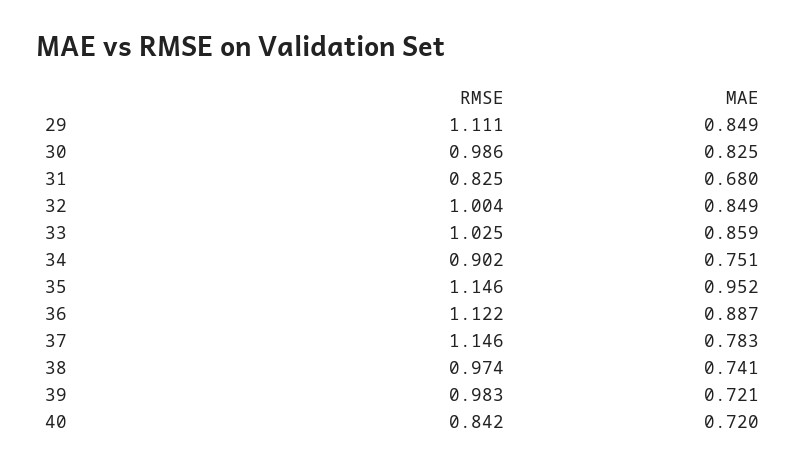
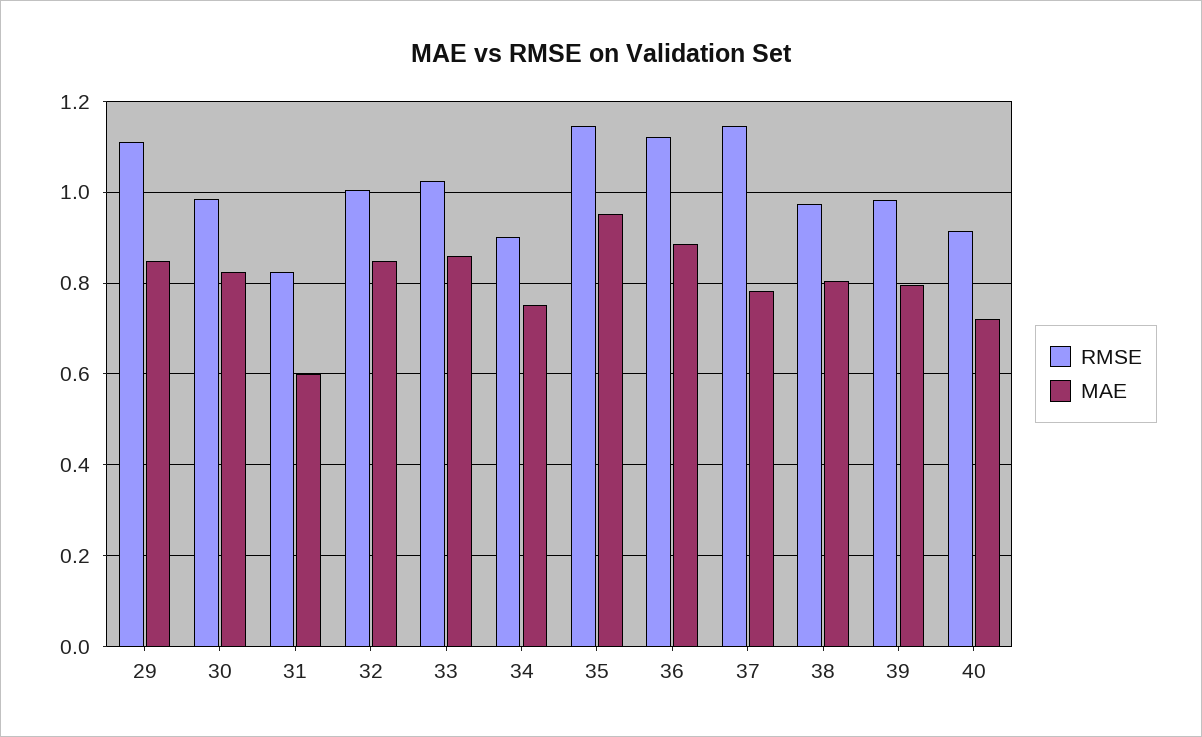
MAE, 31: 0.68 -> 0.6
MAE, 38: 0.741 -> 0.8
MAE, 39: 0.721 -> 0.8
RMSE, 40: 0.842 -> 0.92

